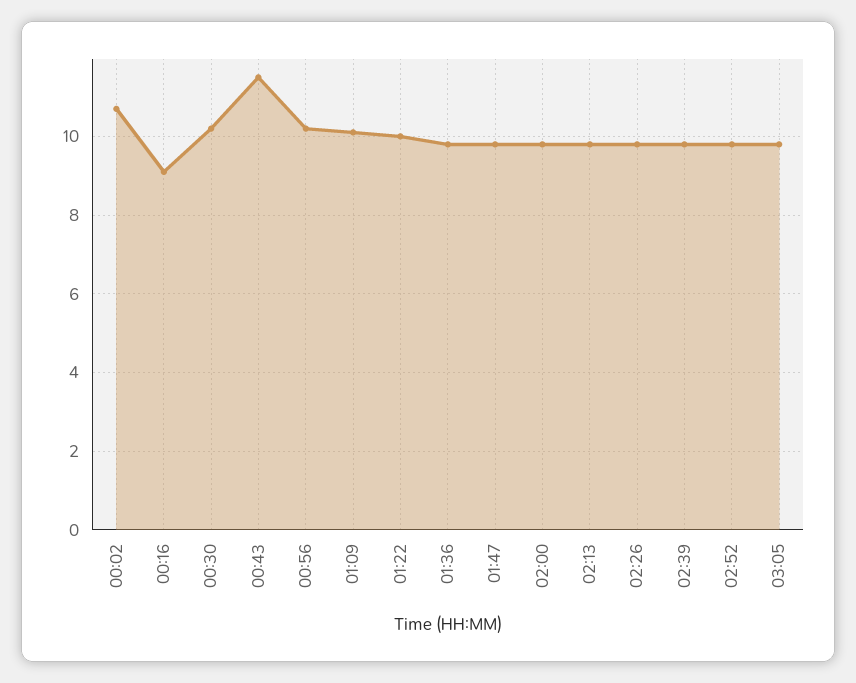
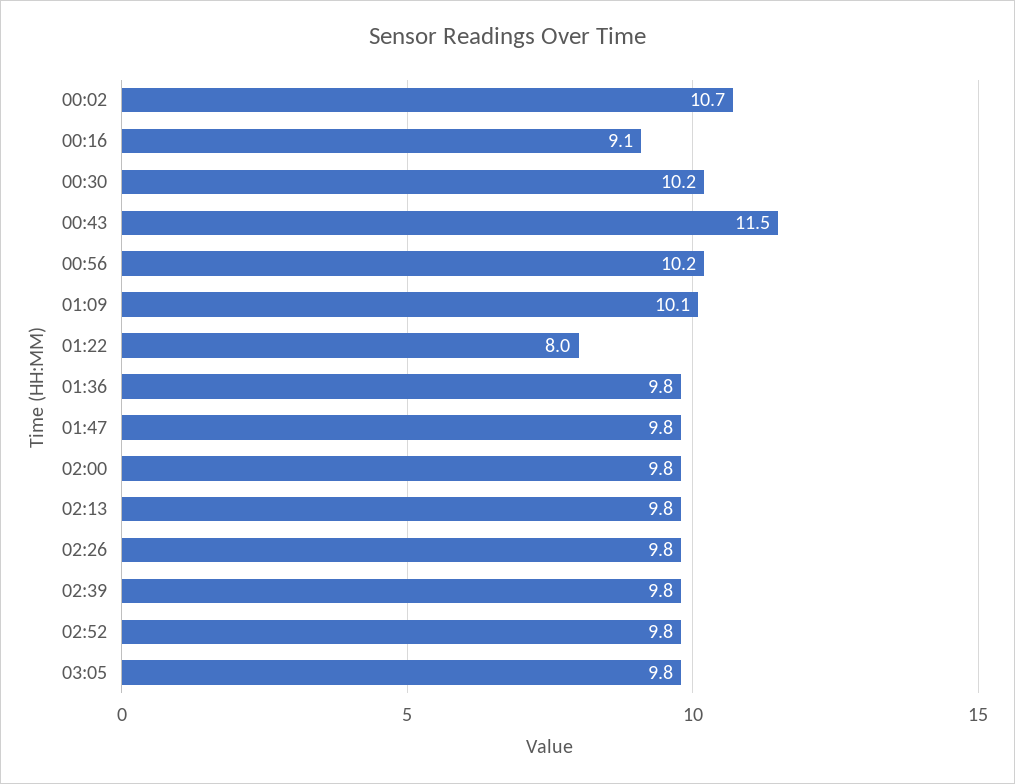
01:22: 10 -> 8

